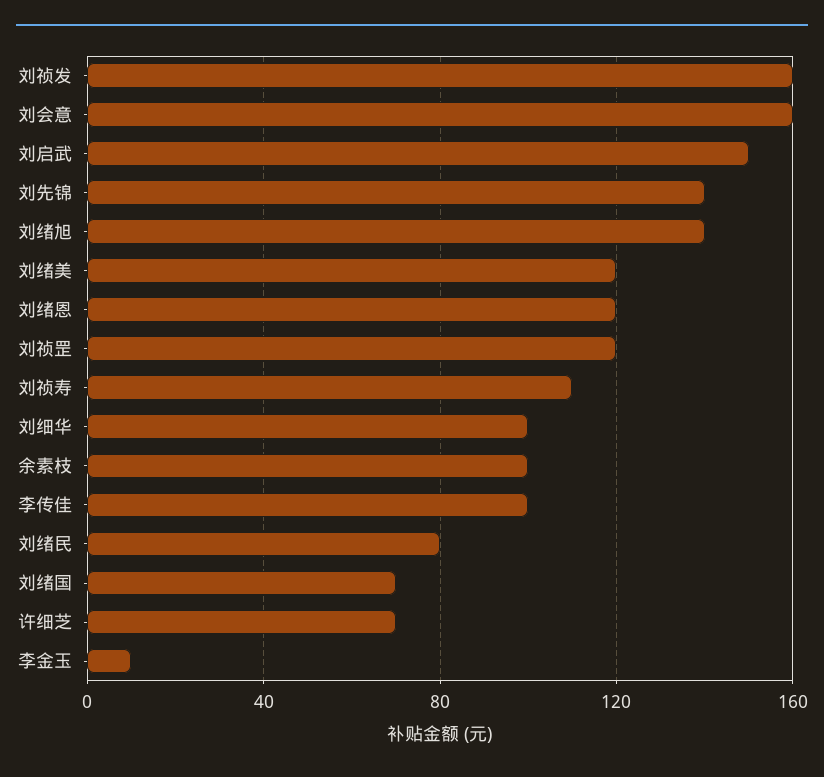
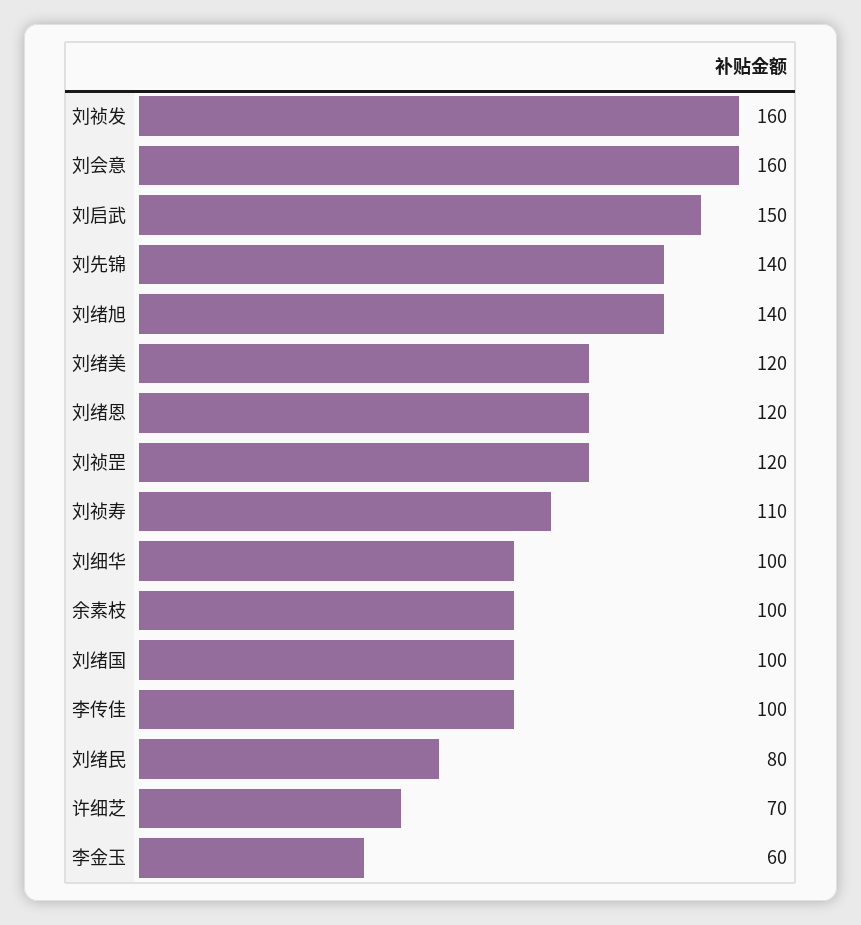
刘绪国: 70 -> 100
李金玉: 10 -> 60

